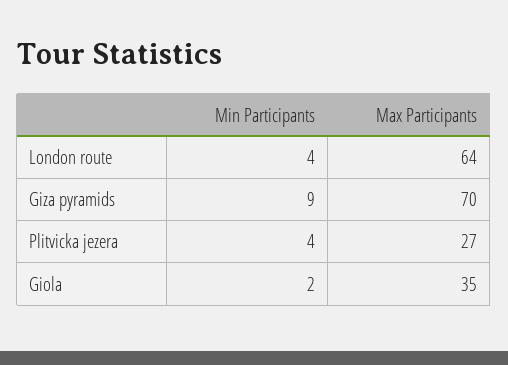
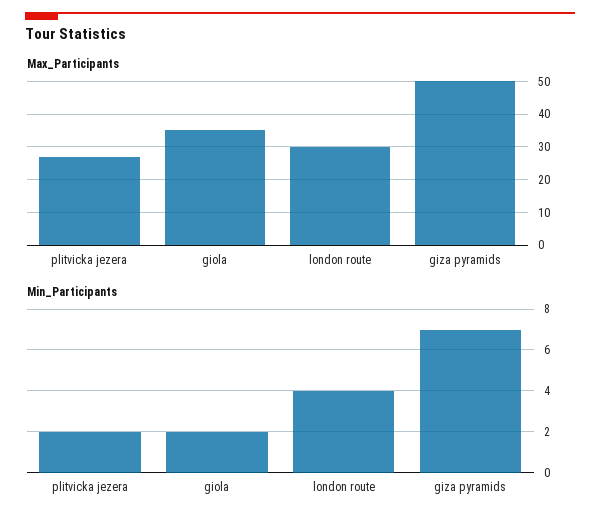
Max Participants, London route: 64 -> 30
Min Participants, Giza pyramids: 9 -> 7
Max Participants, Giza pyramids: 70 -> 50
Min Participants, Plitvicka jezera: 4 -> 2

